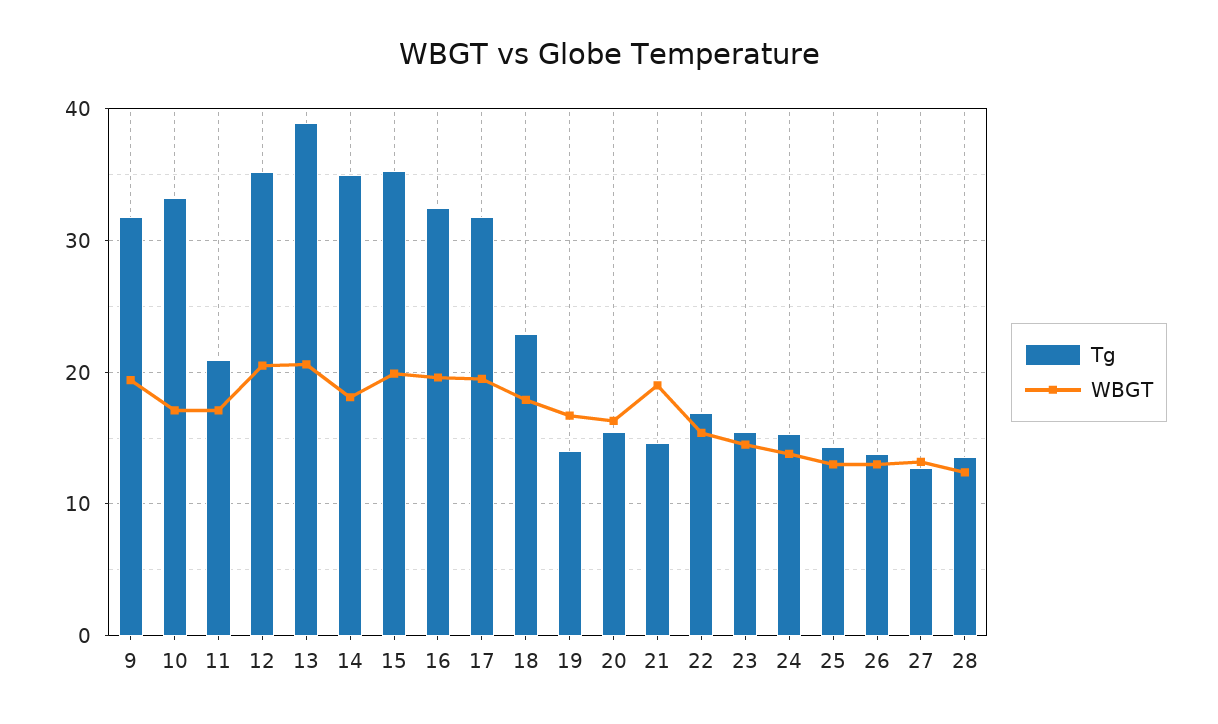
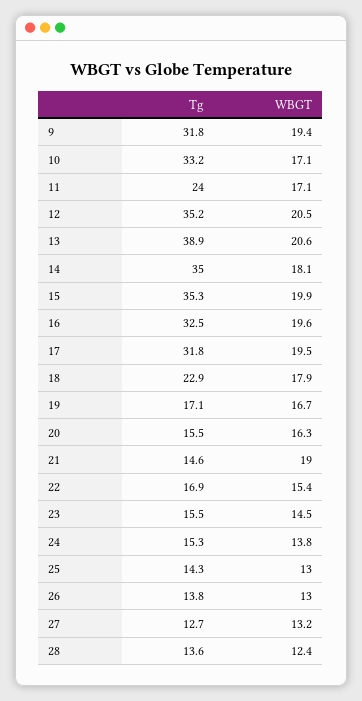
Tg, 11: 21 -> 24
Tg, 19: 14 -> 17.1

